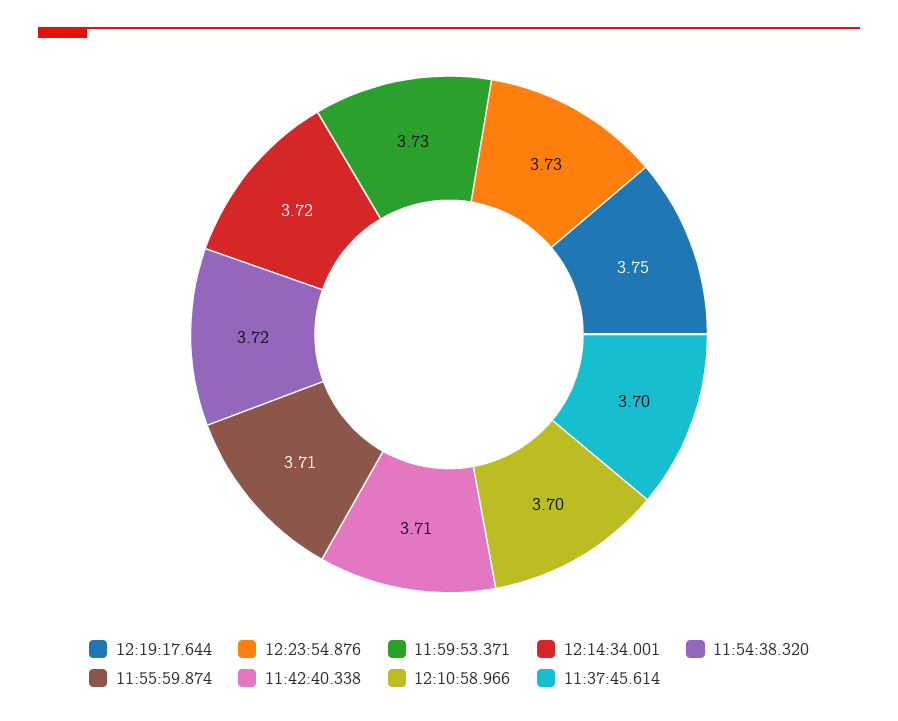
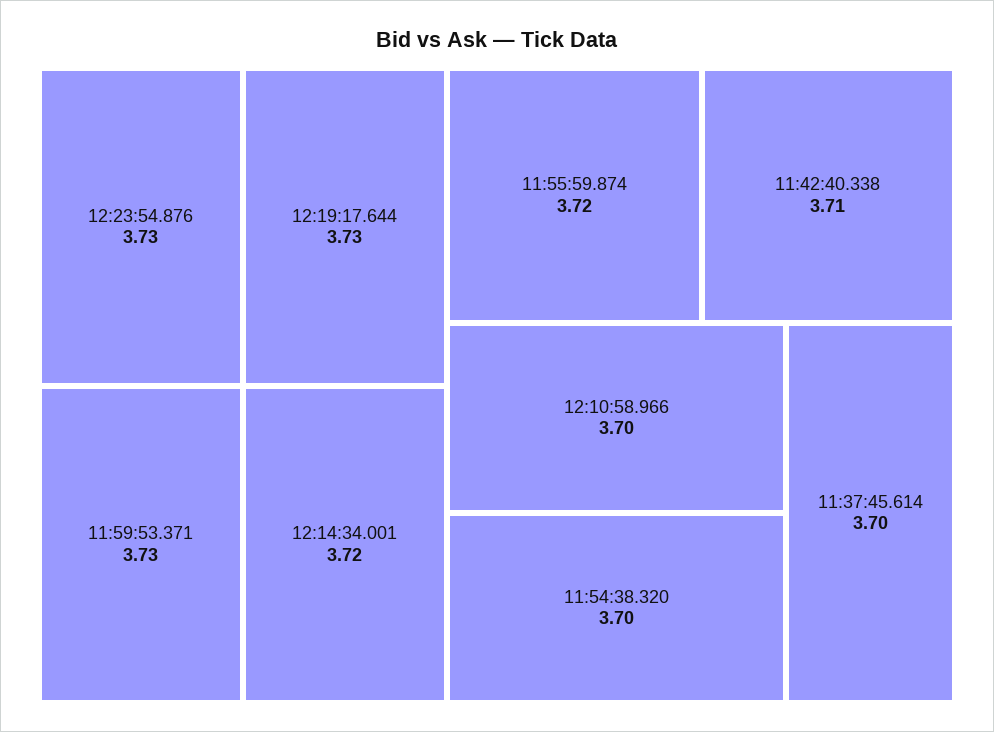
12:19:17.644: 3.75 -> 3.73
11:54:38.320: 3.72 -> 3.7
11:55:59.874: 3.71 -> 3.72

